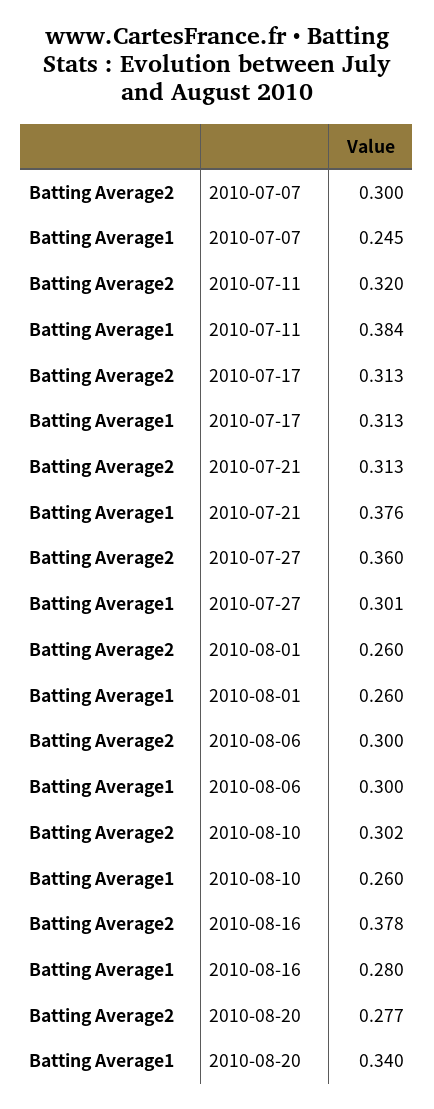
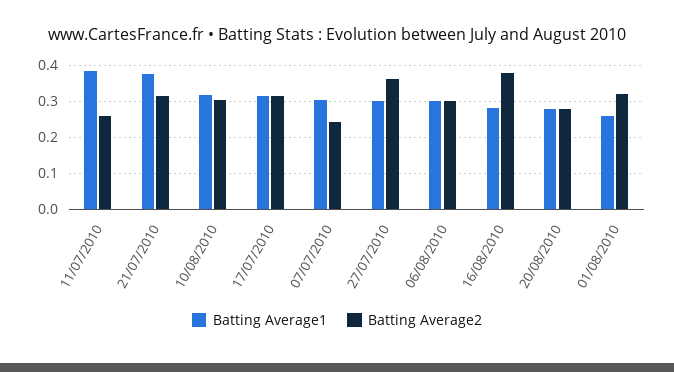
Batting Average2, 2010-07-07: 0.3 -> 0.24
Batting Average1, 2010-07-07: 0.245 -> 0.3
Batting Average2, 2010-07-11: 0.32 -> 0.26
Batting Average2, 2010-08-01: 0.26 -> 0.32
Batting Average1, 2010-08-10: 0.26 -> 0.32
Batting Average1, 2010-08-20: 0.34 -> 0.28

